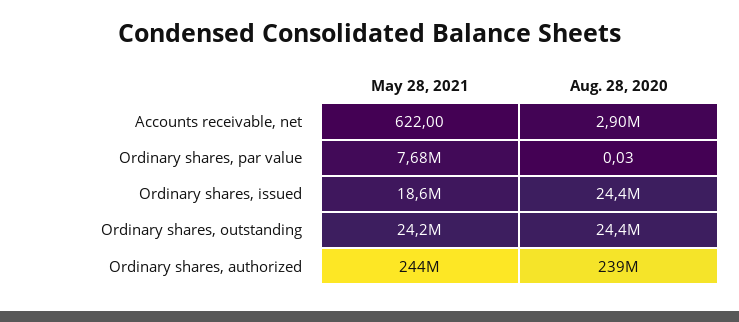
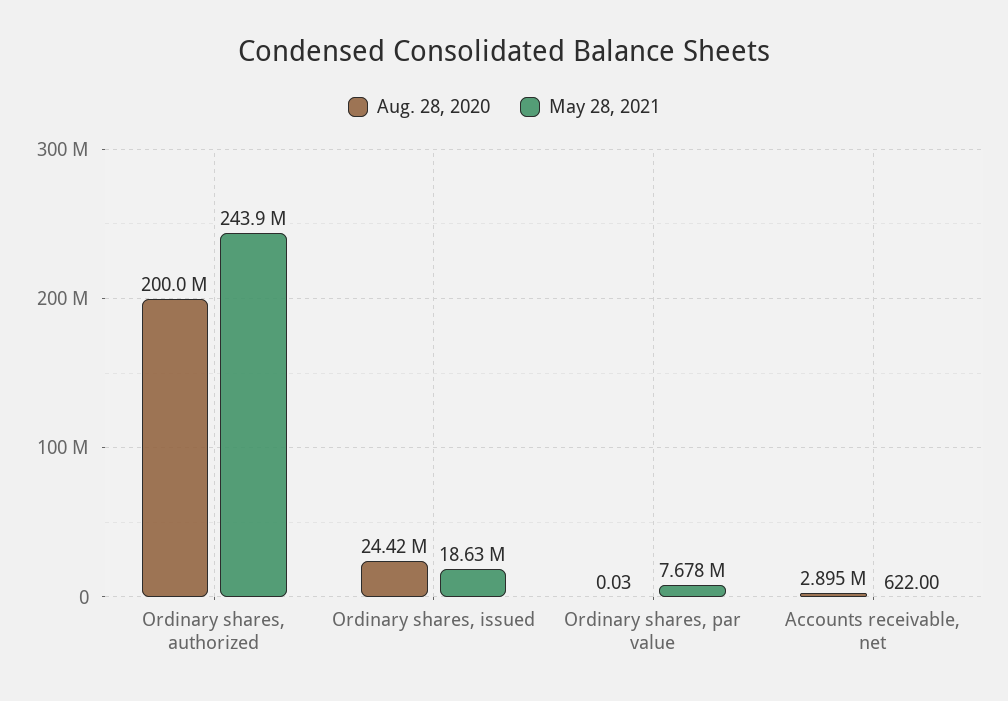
May 28, 2021, Ordinary shares, outstanding: 24200000 -> none
Aug. 28, 2020, Ordinary shares, outstanding: 24400000 -> none
Aug. 28, 2020, Ordinary shares, authorized: 239000000 -> 200000000

